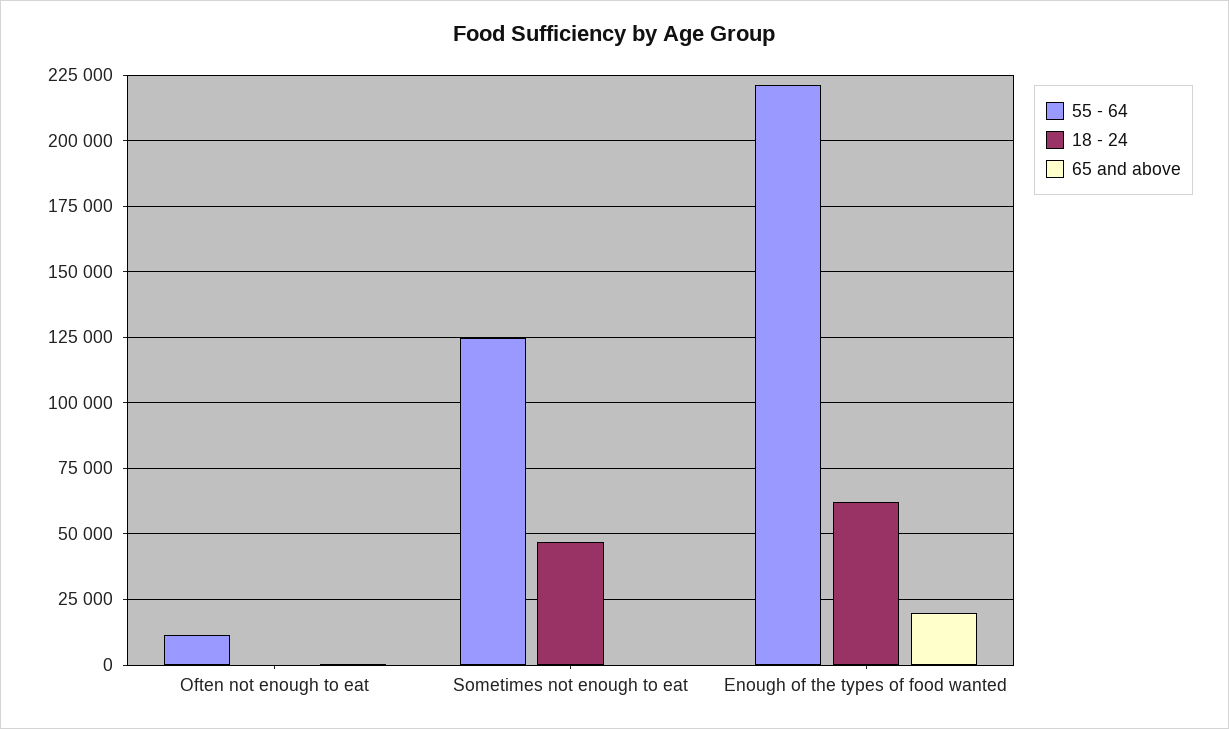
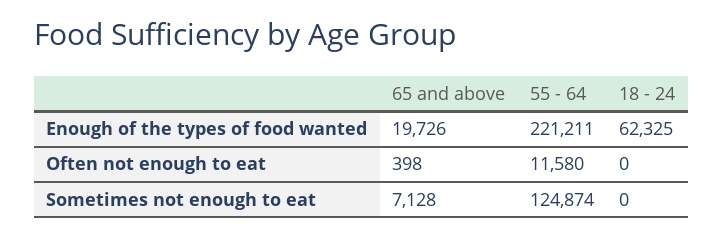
18 - 24, Sometimes not enough to eat: 47500 -> 0
65 and above, Sometimes not enough to eat: 0 -> 7128

